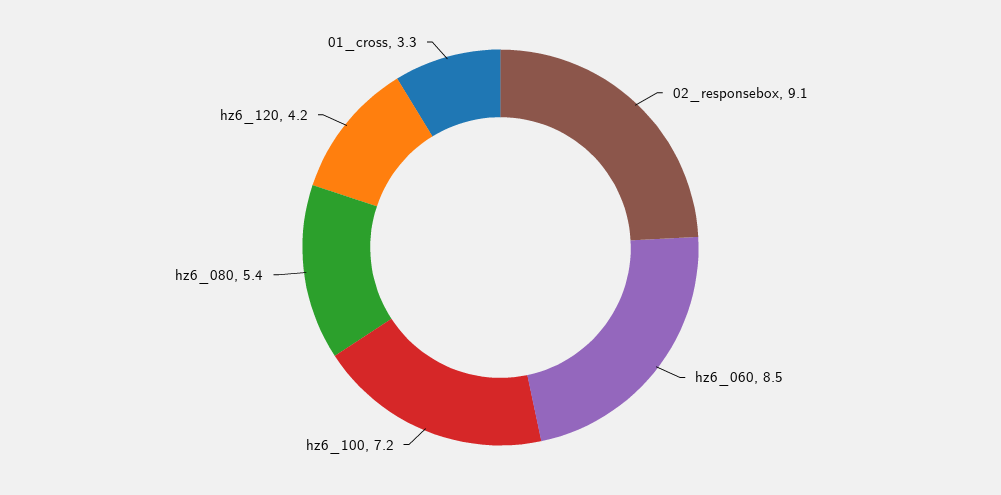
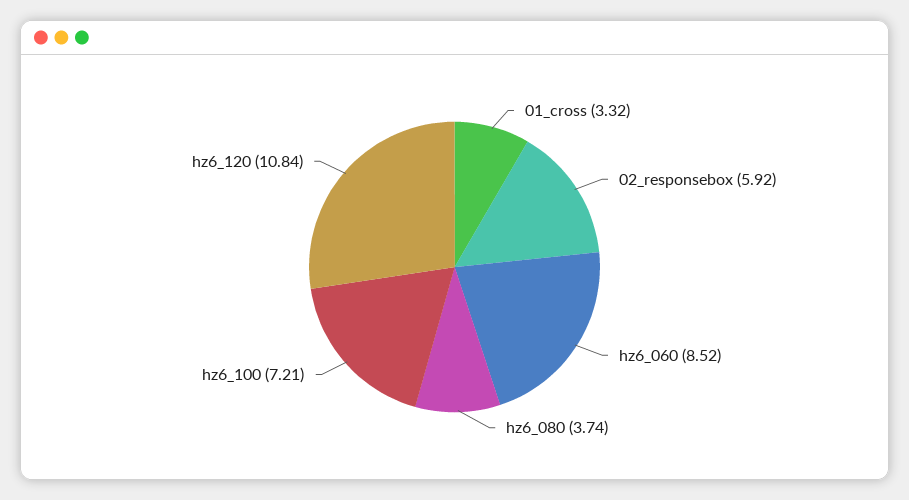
02_responsebox: 9.1 -> 5.92
hz6_080: 5.4 -> 3.74
hz6_120: 4.2 -> 10.84

